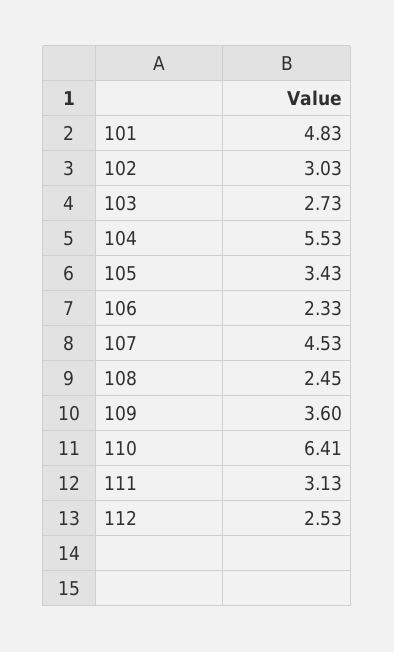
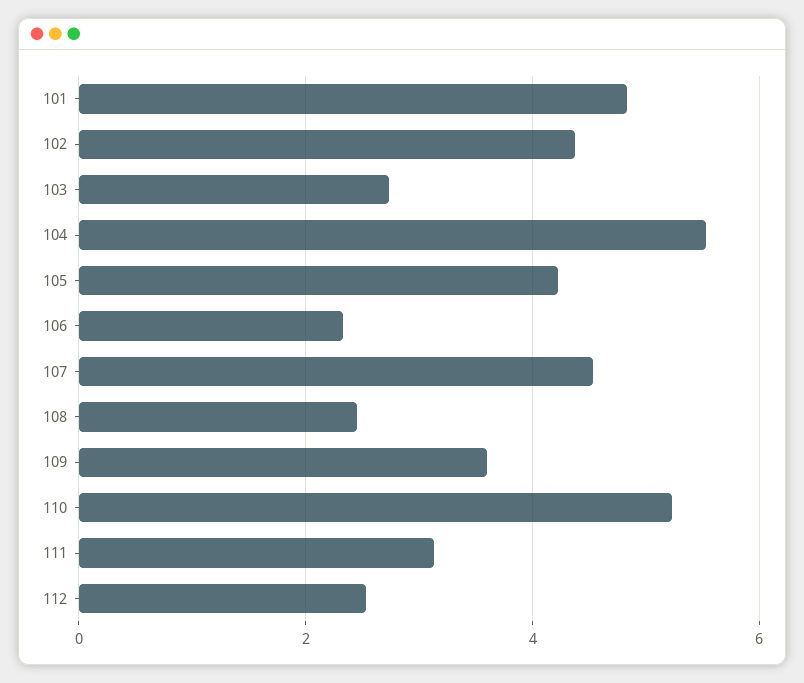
102: 3.03 -> 4.4
105: 3.43 -> 4.2
110: 6.41 -> 5.2

